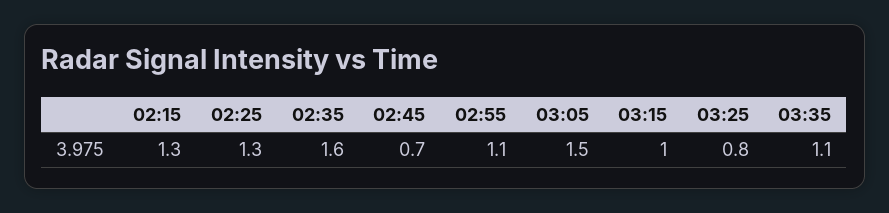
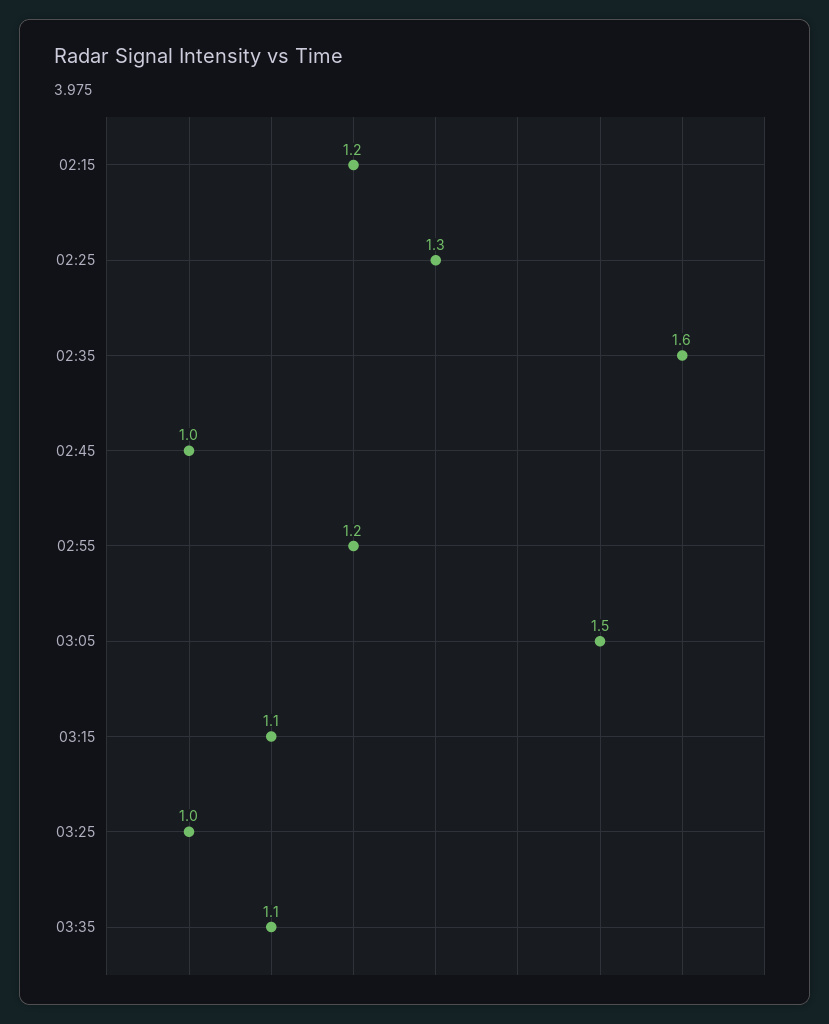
02:15: 1.3 -> 1.2
02:45: 0.7 -> 1
02:55: 1.1 -> 1.2
03:15: 1 -> 1.1
03:25: 0.8 -> 1

